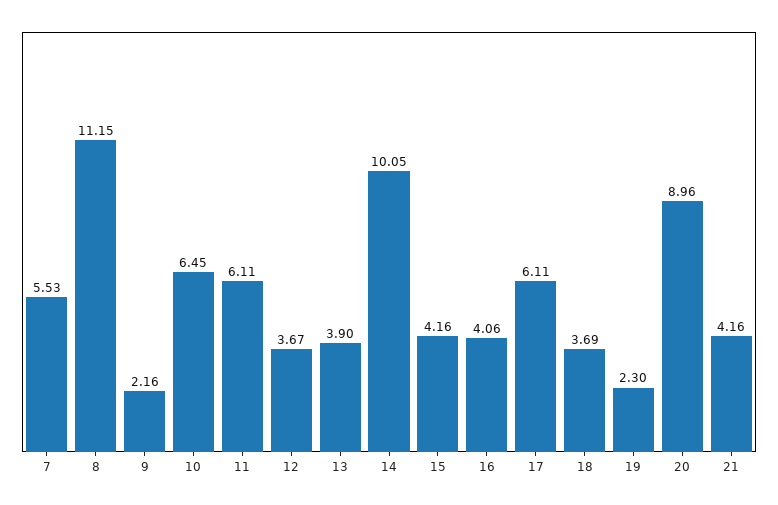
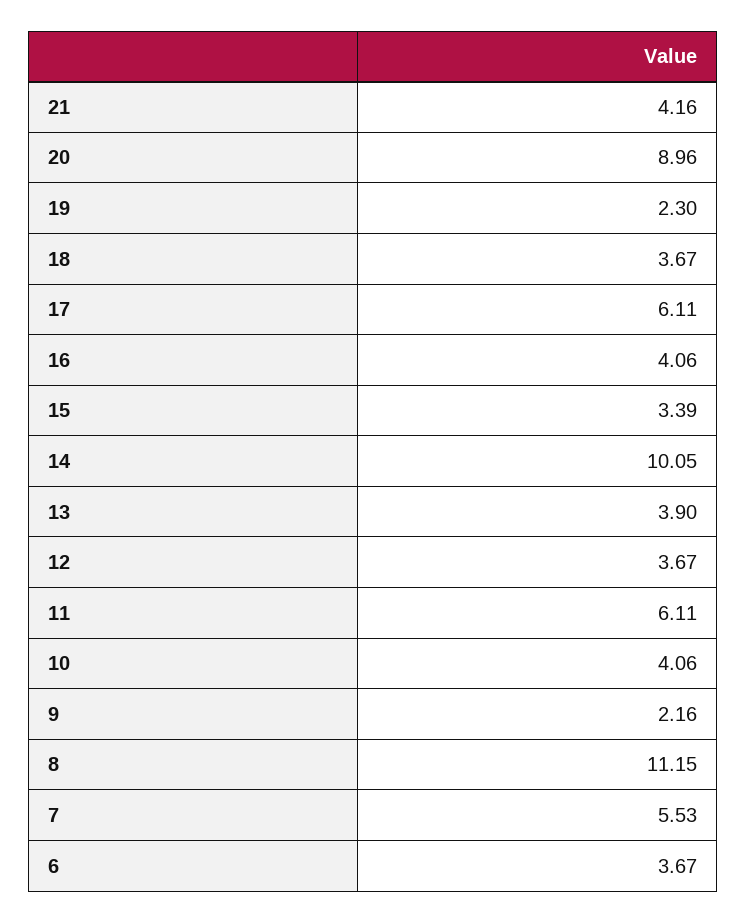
10: 6.45 -> 4.06
15: 4.16 -> 3.39
18: 3.69 -> 3.67
6: none -> 3.67

